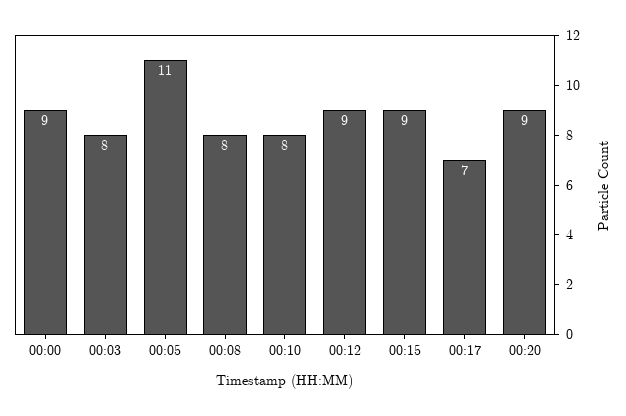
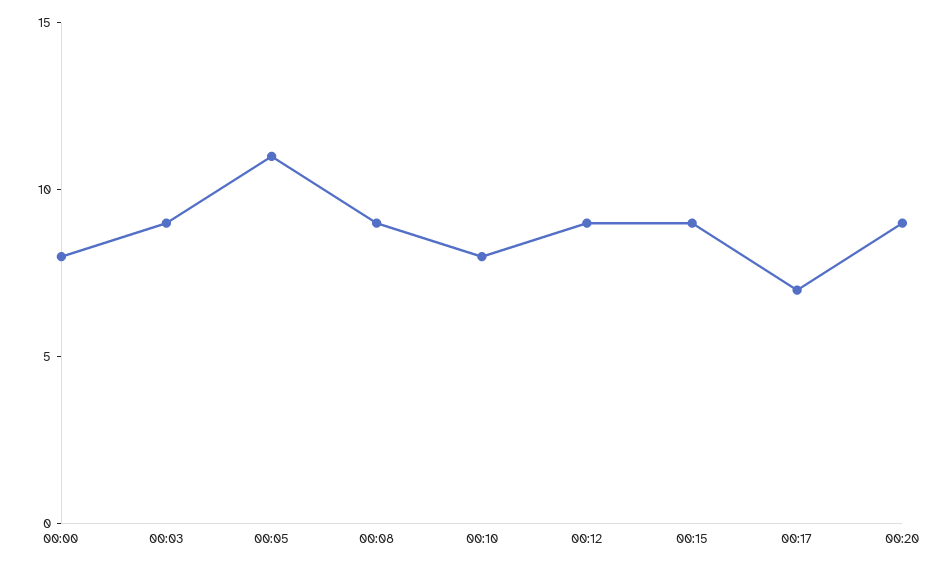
00:00: 9 -> 8
00:03: 8 -> 9
00:08: 8 -> 9

